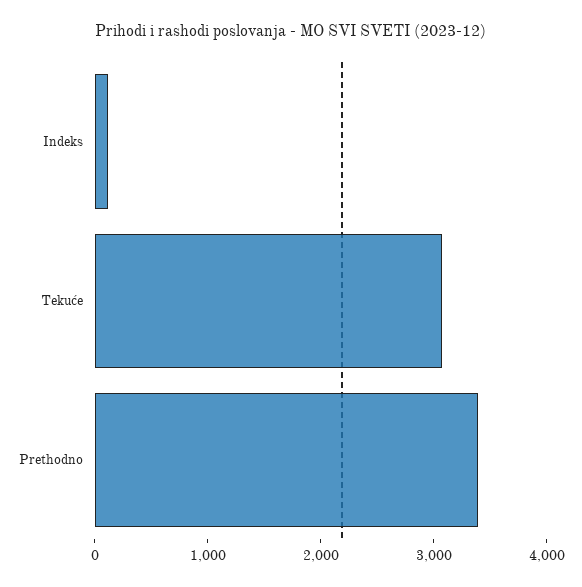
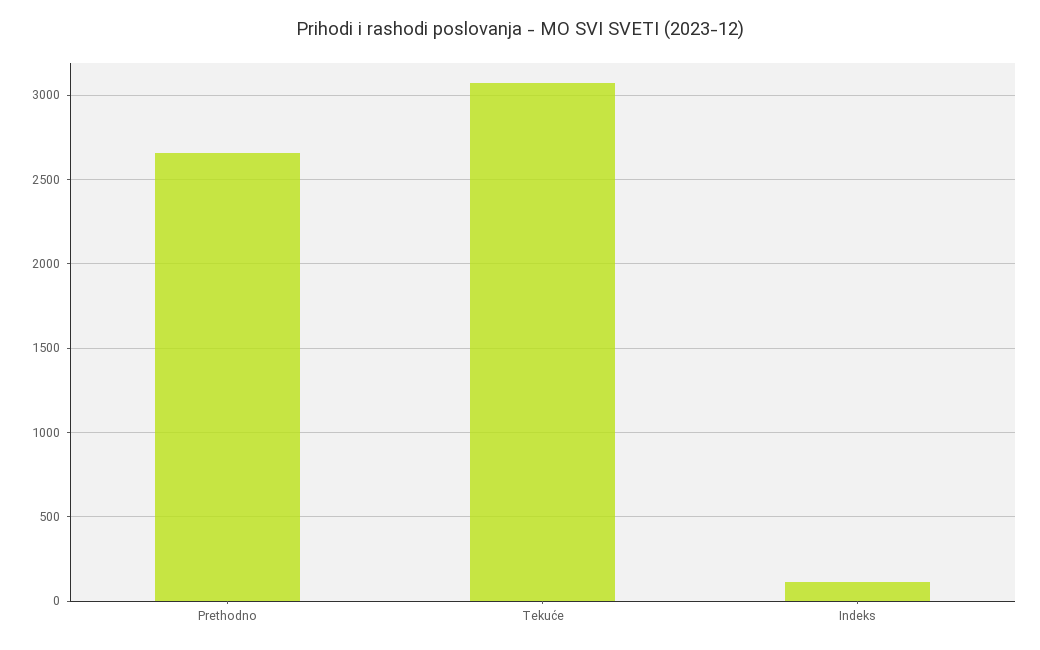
Prethodno: 3400 -> 2650

